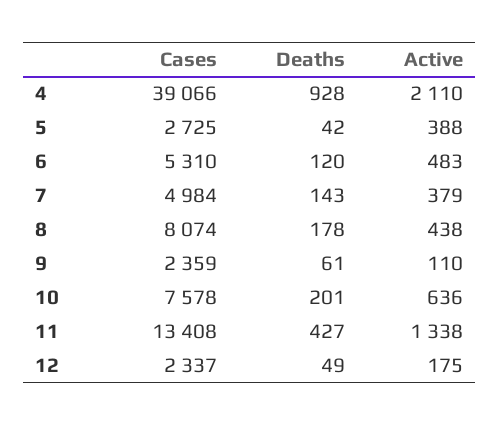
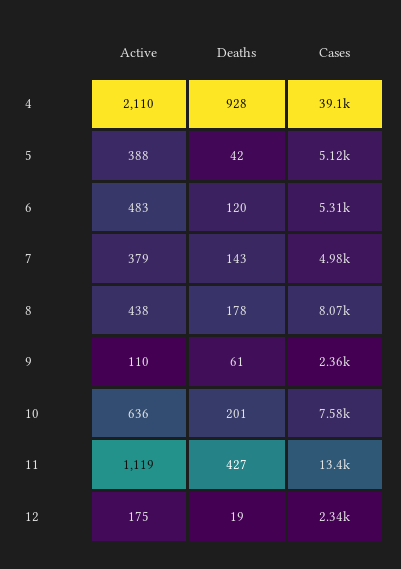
Cases, 5: 2725 -> 5120
Active, 11: 1338 -> 1119
Deaths, 12: 49 -> 19

